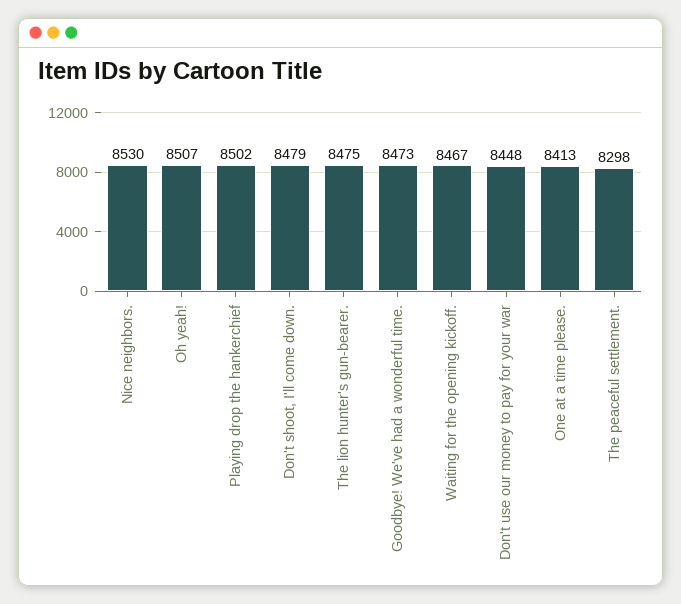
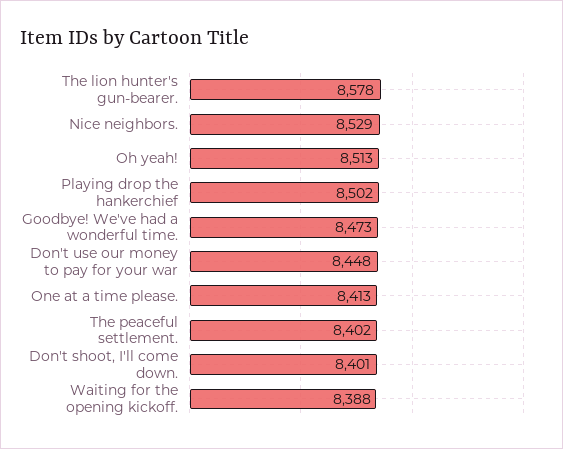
Nice neighbors.: 8530 -> 8529
Oh yeah!: 8507 -> 8513
Don't shoot, I'll come down.: 8479 -> 8401
The lion hunter's gun-bearer.: 8475 -> 8578
Waiting for the opening kickoff.: 8467 -> 8388
The peaceful settlement.: 8298 -> 8402

